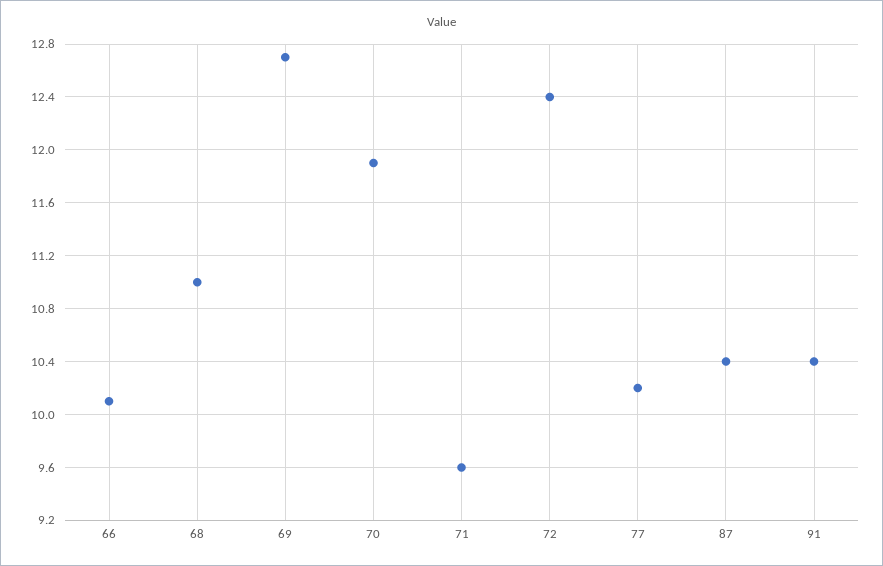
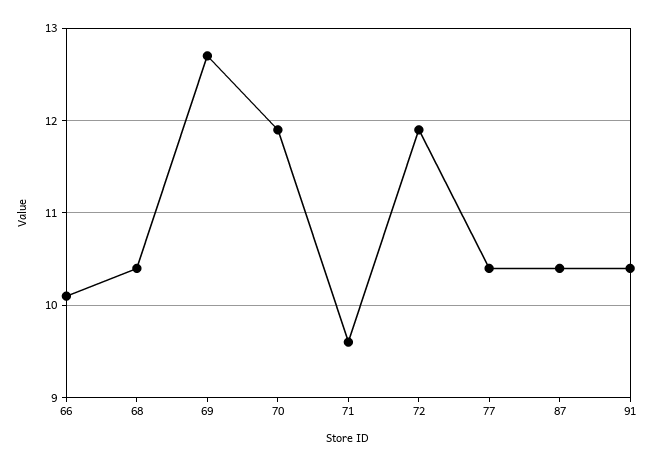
68: 11 -> 10.4
72: 12.4 -> 11.9
77: 10.2 -> 10.4

